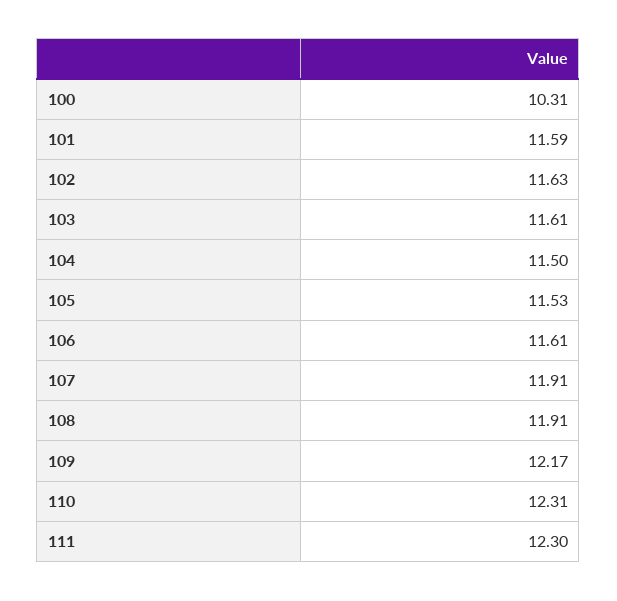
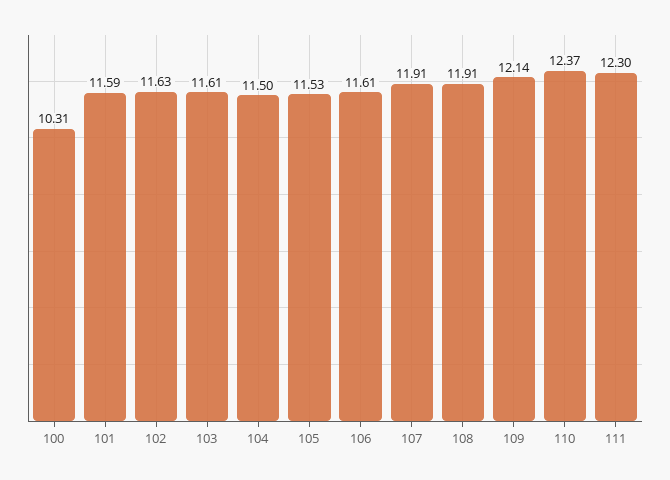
109: 12.17 -> 12.14
110: 12.31 -> 12.37

